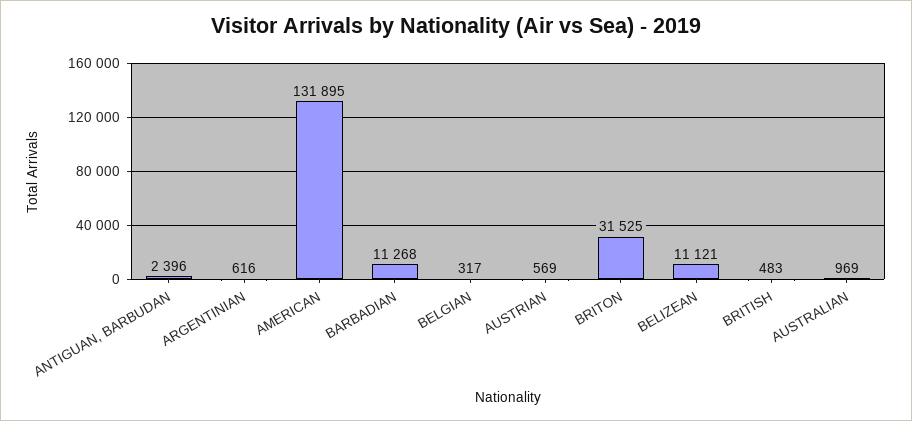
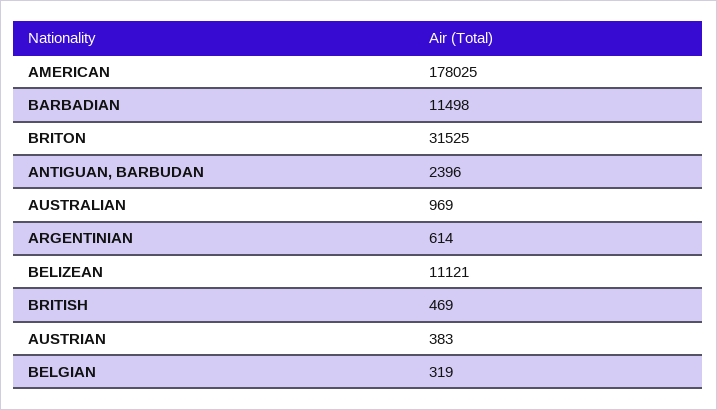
ARGENTINIAN: 616 -> 614
AMERICAN: 131895 -> 178025
BARBADIAN: 11268 -> 11498
BELGIAN: 317 -> 319
AUSTRIAN: 569 -> 383
BRITISH: 483 -> 469

